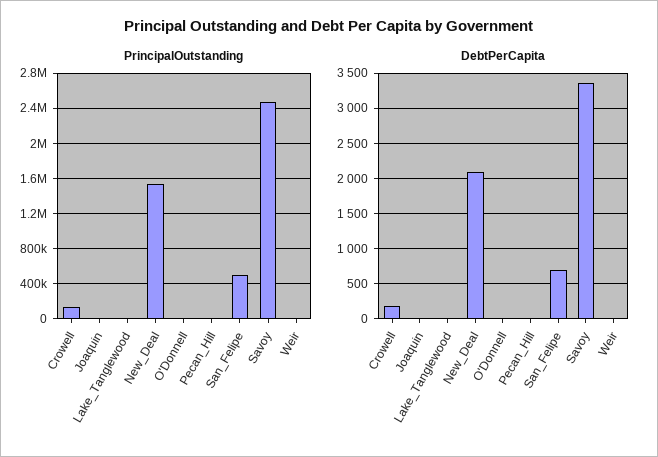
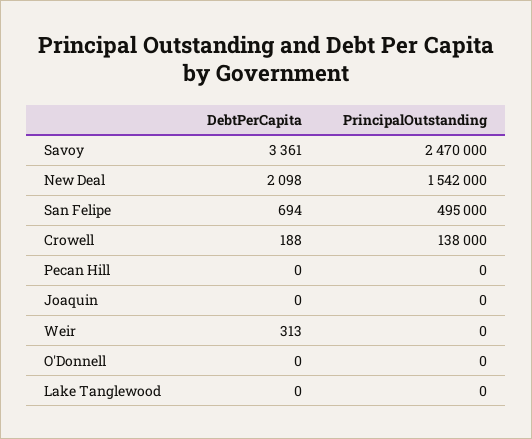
DebtPerCapita, Weir: 0 -> 313

